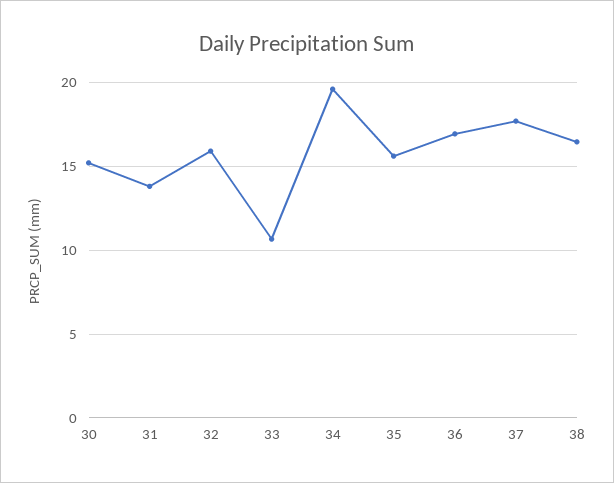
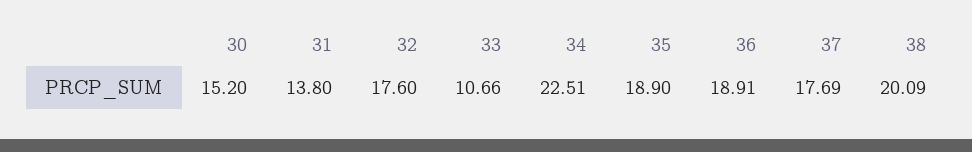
32: 16 -> 17.6
34: 19.5 -> 22.51
35: 15.5 -> 18.9
36: 17 -> 18.91
38: 16.5 -> 20.09

